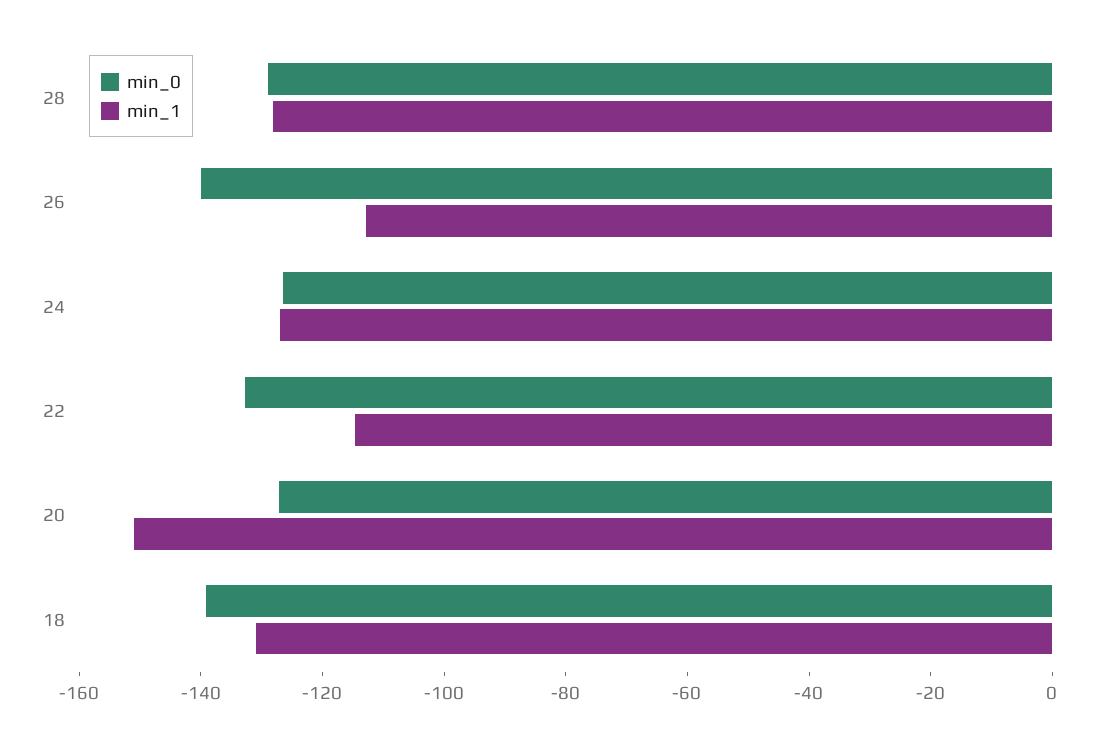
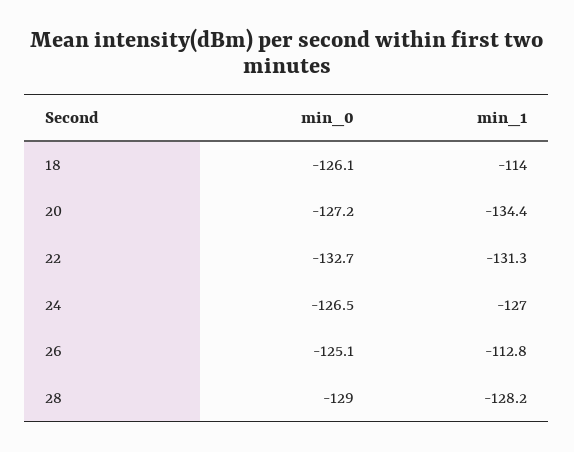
min_0, 26: -140 -> -125.1
min_1, 22: -115 -> -131.3
min_1, 20: -150 -> -134.4
min_0, 18: -140 -> -126.1
min_1, 18: -130 -> -114

